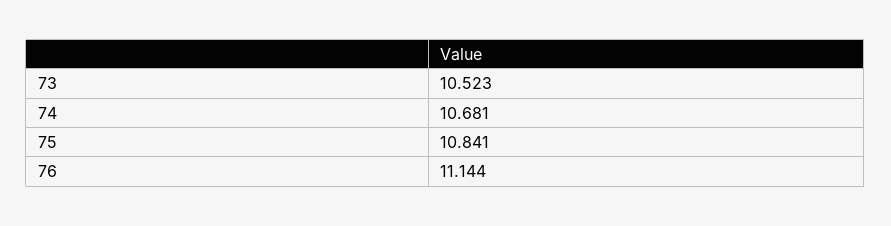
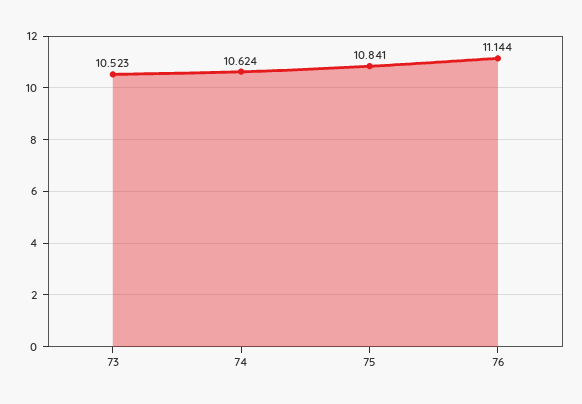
74: 10.681 -> 10.624

